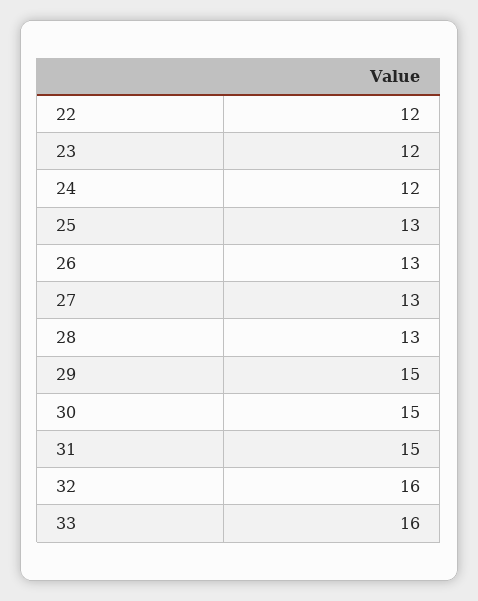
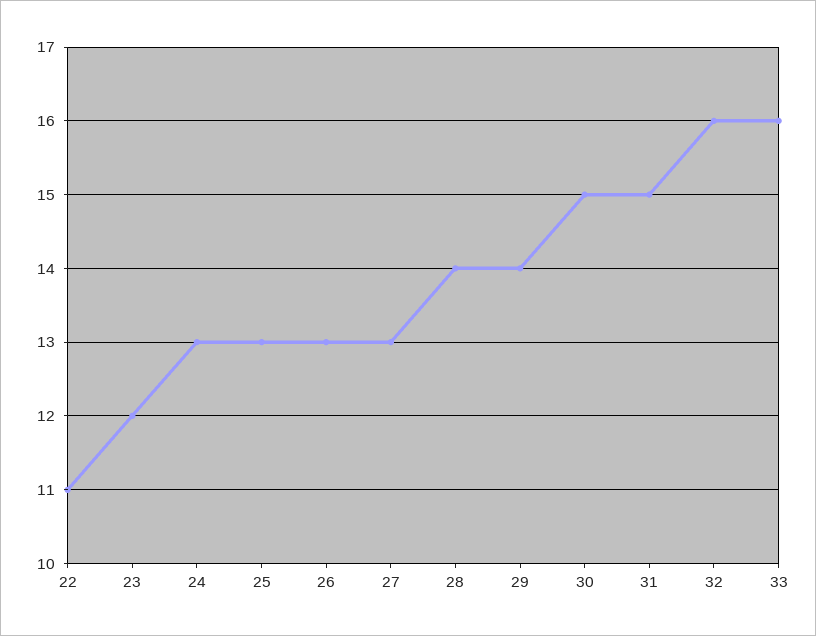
22: 12 -> 11
24: 12 -> 13
28: 13 -> 14
29: 15 -> 14

